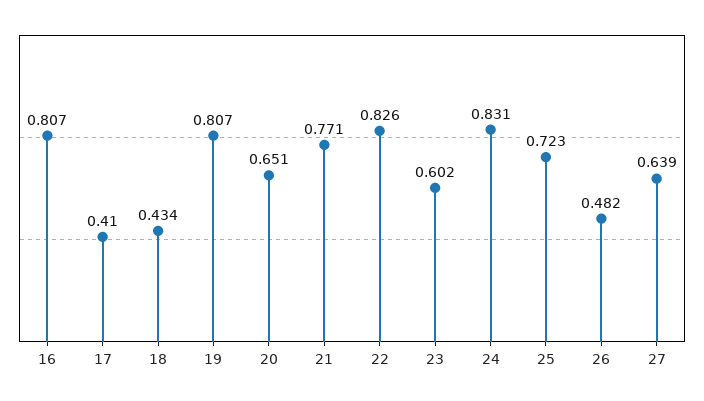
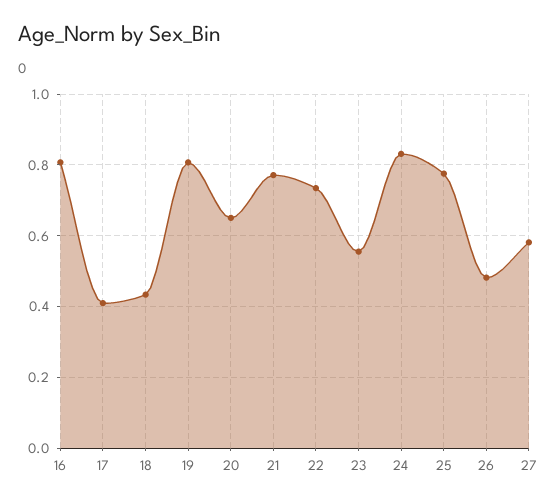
22: 0.826 -> 0.74
23: 0.602 -> 0.56
25: 0.723 -> 0.78
27: 0.639 -> 0.58

